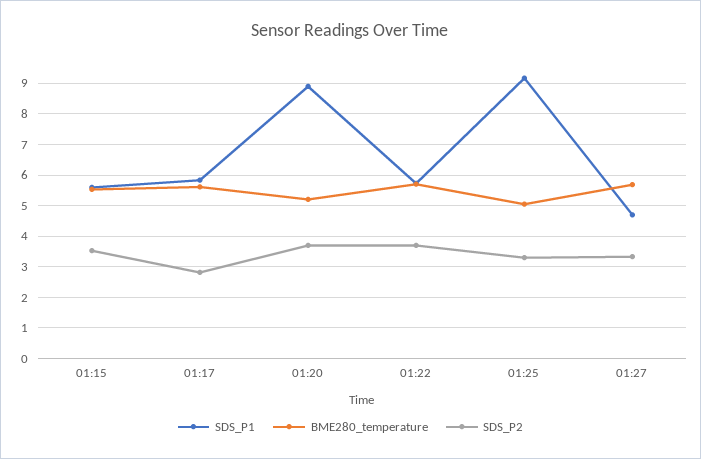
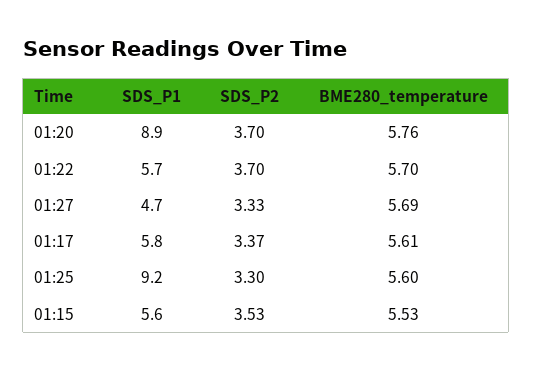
SDS_P2, 01:17: 2.8 -> 3.37
BME280_temperature, 01:20: 5.2 -> 5.76
BME280_temperature, 01:25: 5 -> 5.6

